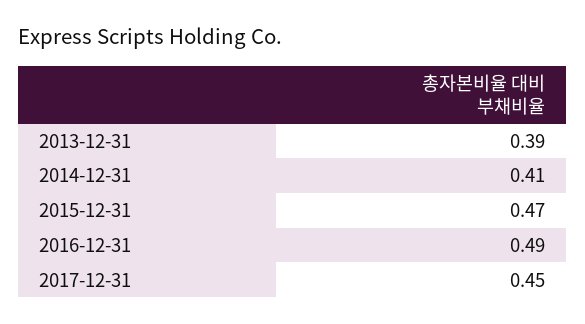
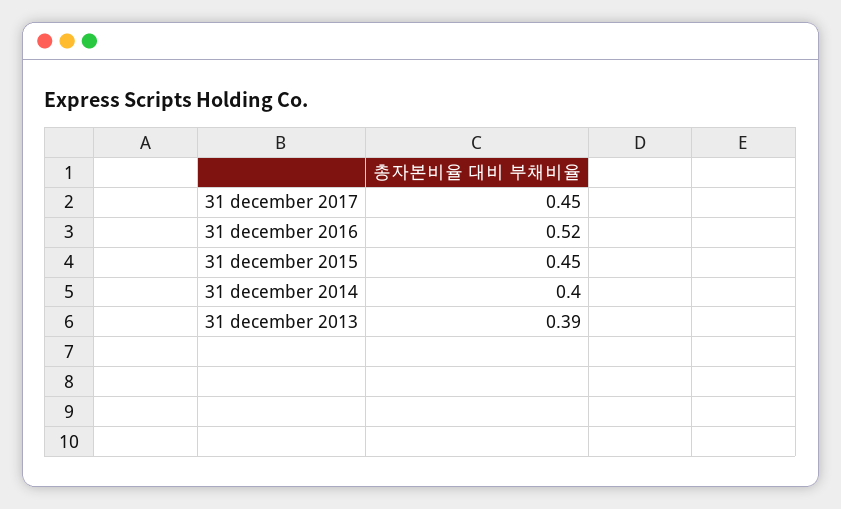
2014-12-31: 0.41 -> 0.4
2015-12-31: 0.47 -> 0.45
2016-12-31: 0.49 -> 0.52

